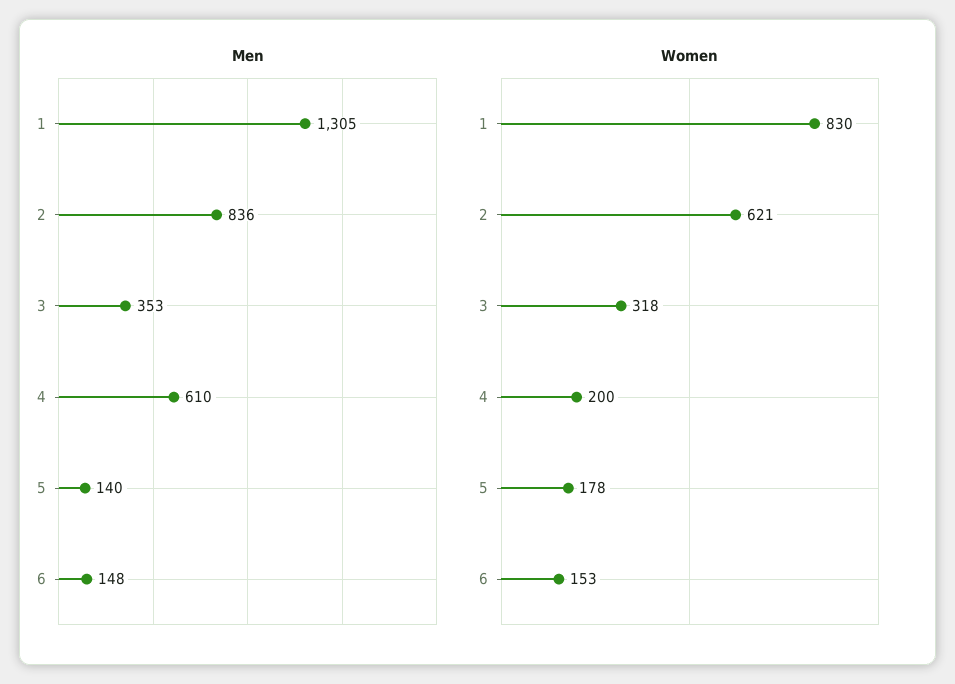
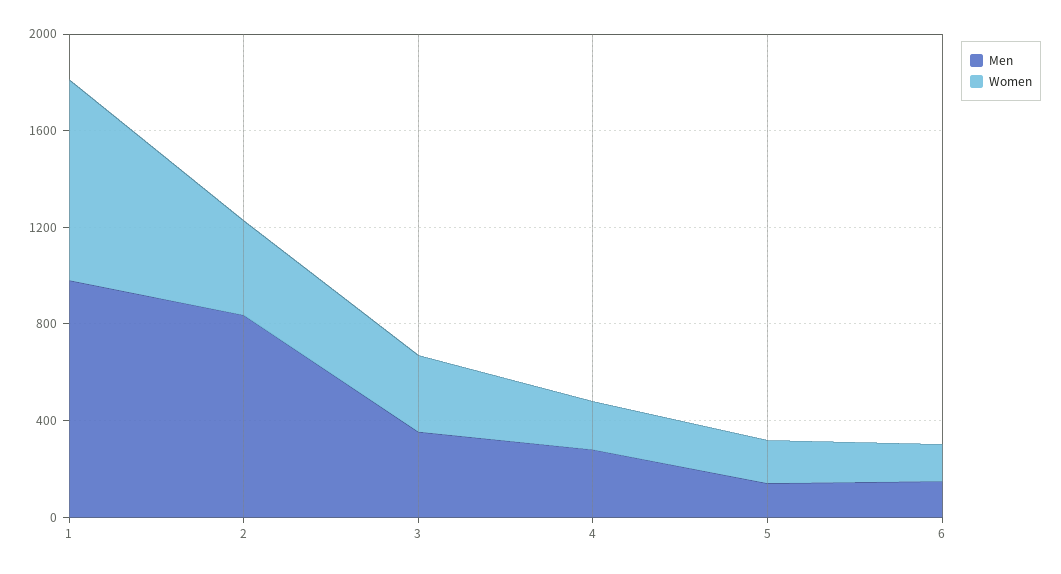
Men, 1: 1305 -> 1000
Men, 4: 610 -> 300
Women, 2: 621 -> 400

